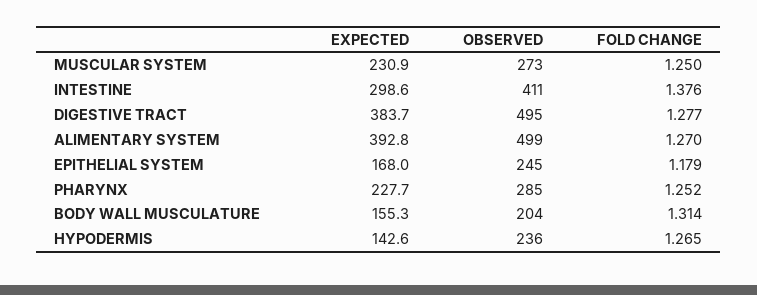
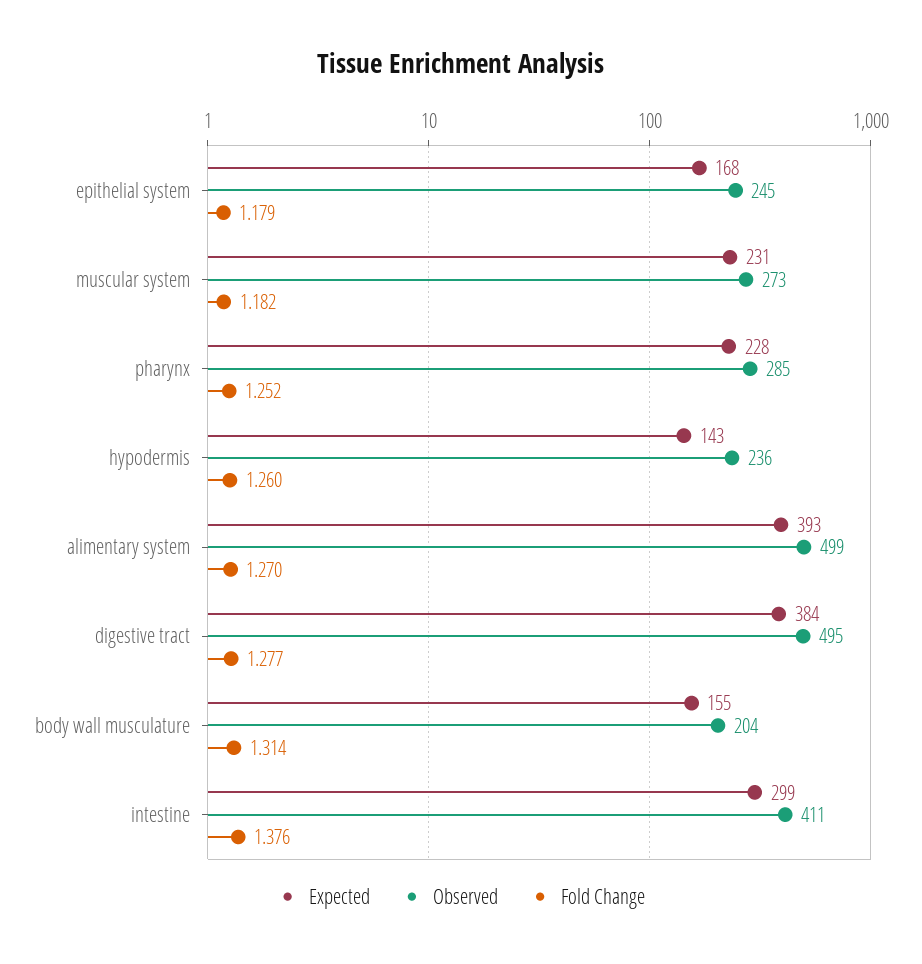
FOLD CHANGE, MUSCULAR SYSTEM: 1.25 -> 1.182
FOLD CHANGE, HYPODERMIS: 1.265 -> 1.26

